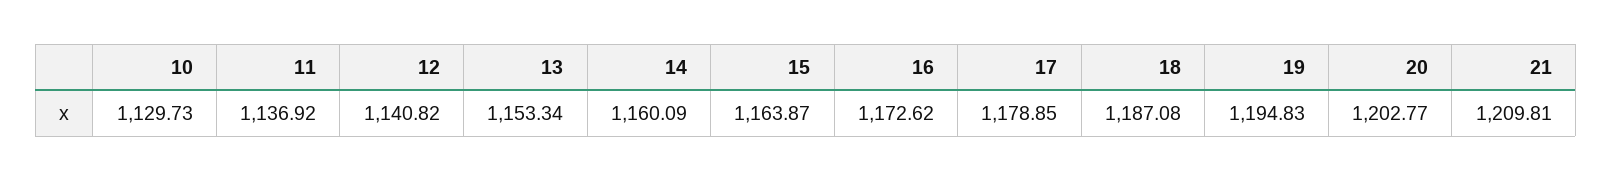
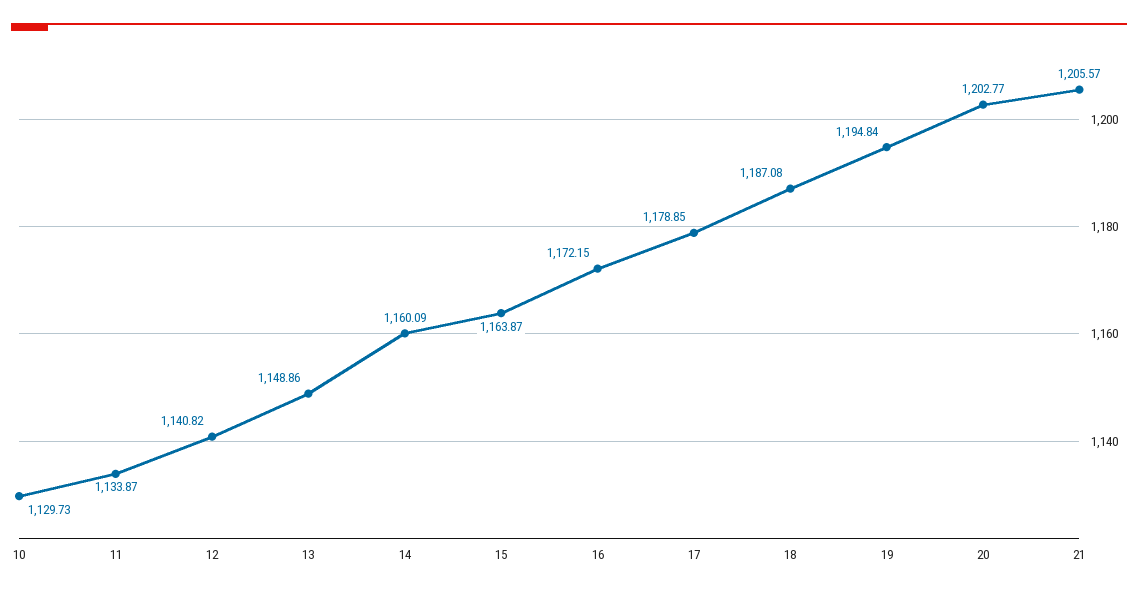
11: 1136.92 -> 1133.87
13: 1153.34 -> 1148.86
16: 1172.62 -> 1172.15
19: 1194.83 -> 1194.84
21: 1209.81 -> 1205.57

